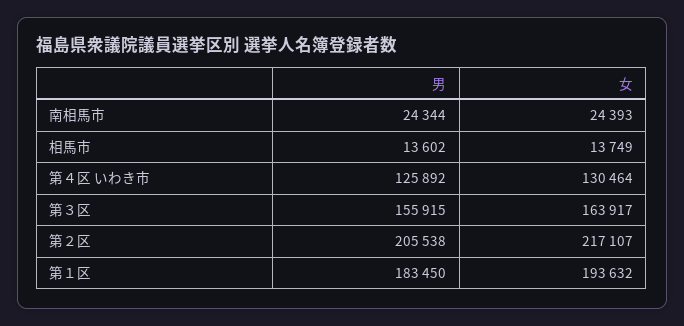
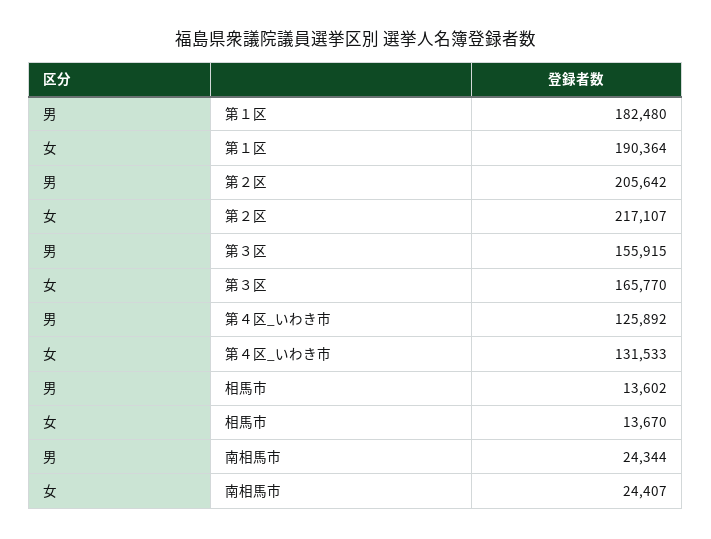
女, 南相馬市: 24393 -> 24407
女, 相馬市: 13749 -> 13670
女, 第４区 いわき市: 130464 -> 131533
女, 第３区: 163917 -> 165770
男, 第２区: 205538 -> 205642
男, 第１区: 183450 -> 182480
女, 第１区: 193632 -> 190364

